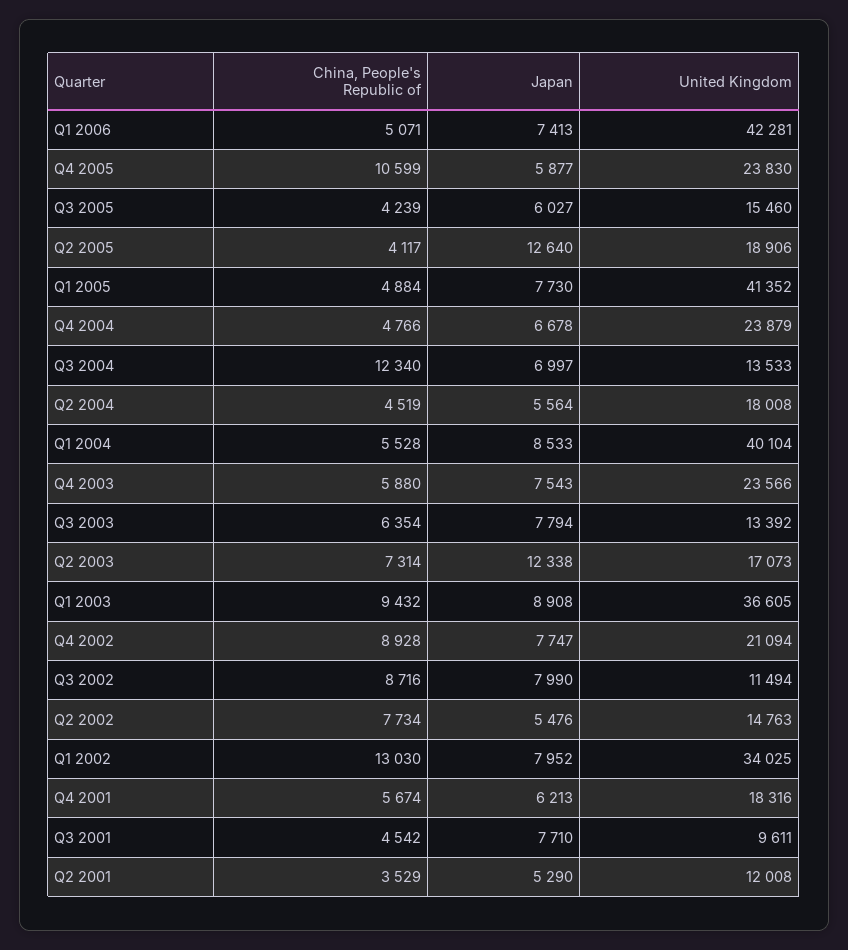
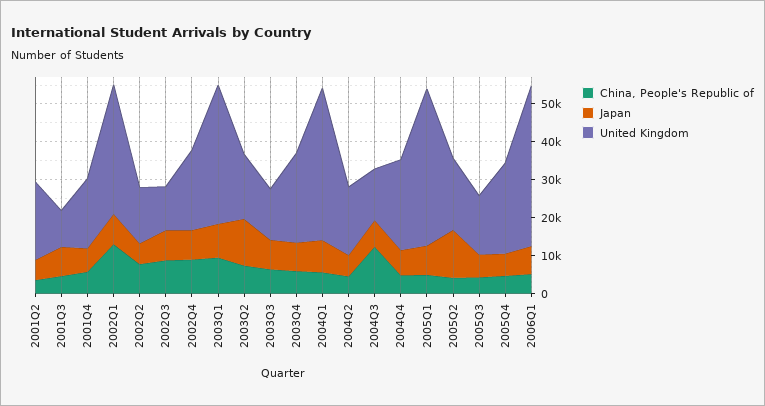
China, People's Republic of, Q4 2005: 10599 -> 5000
United Kingdom, Q2 2001: 12008 -> 20000

